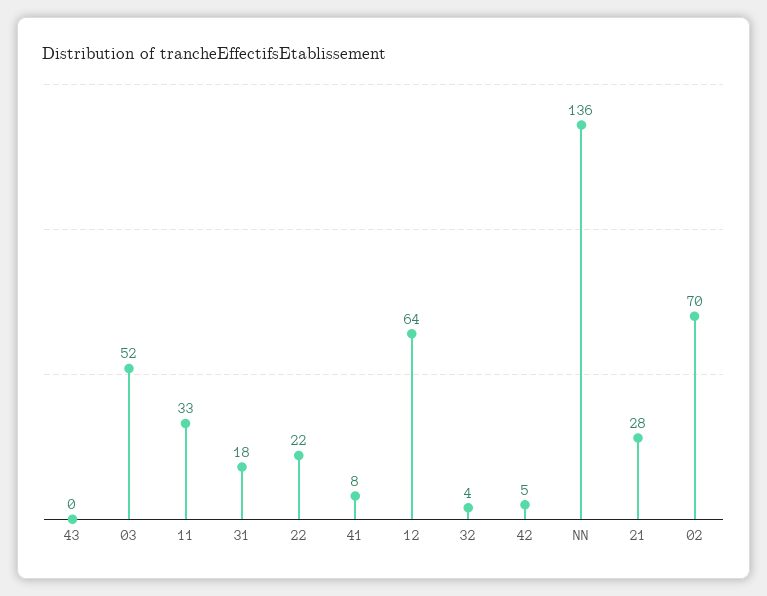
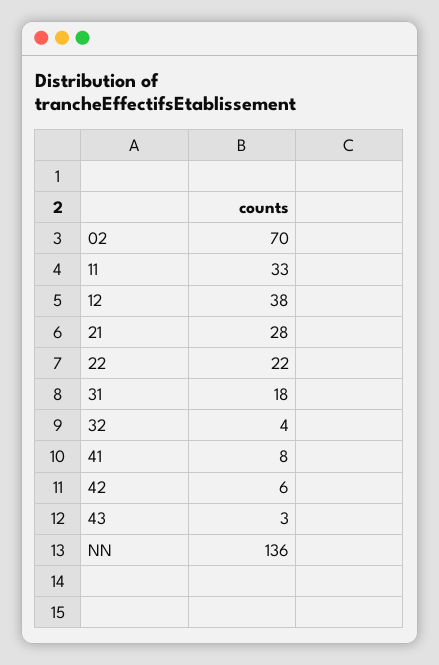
43: 0 -> 3
03: 52 -> none
12: 64 -> 38
42: 5 -> 6

